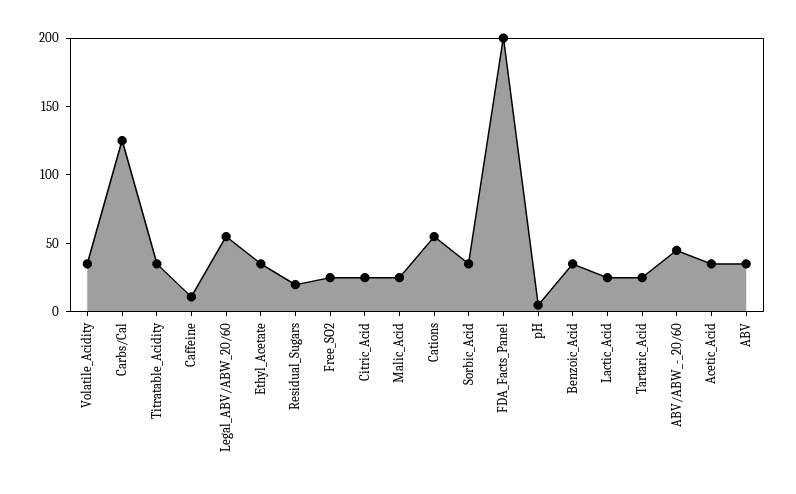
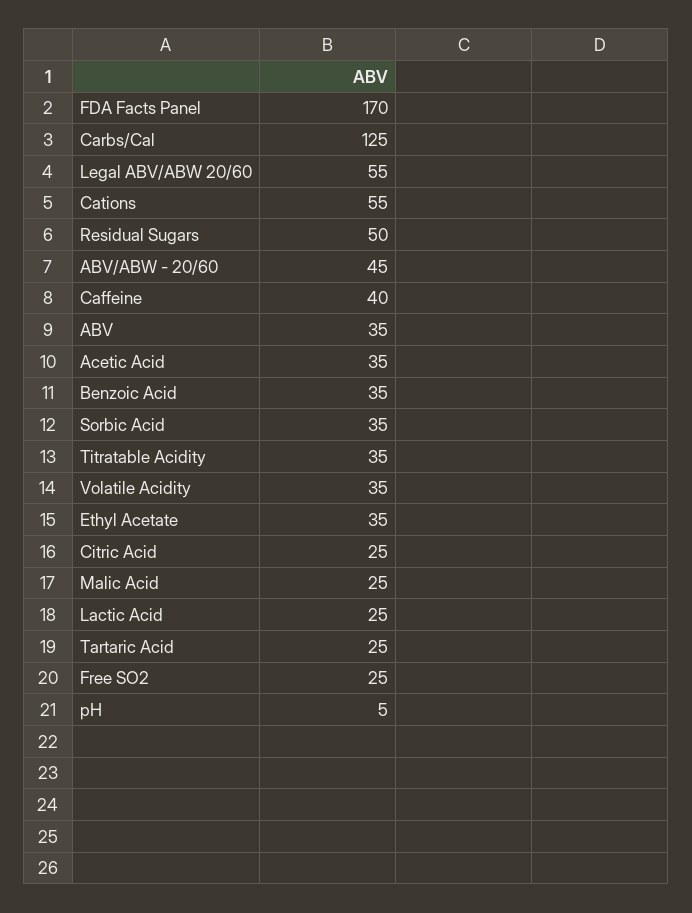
Caffeine: 10 -> 40
Residual_Sugars: 20 -> 50
FDA_Facts_Panel: 200 -> 170

